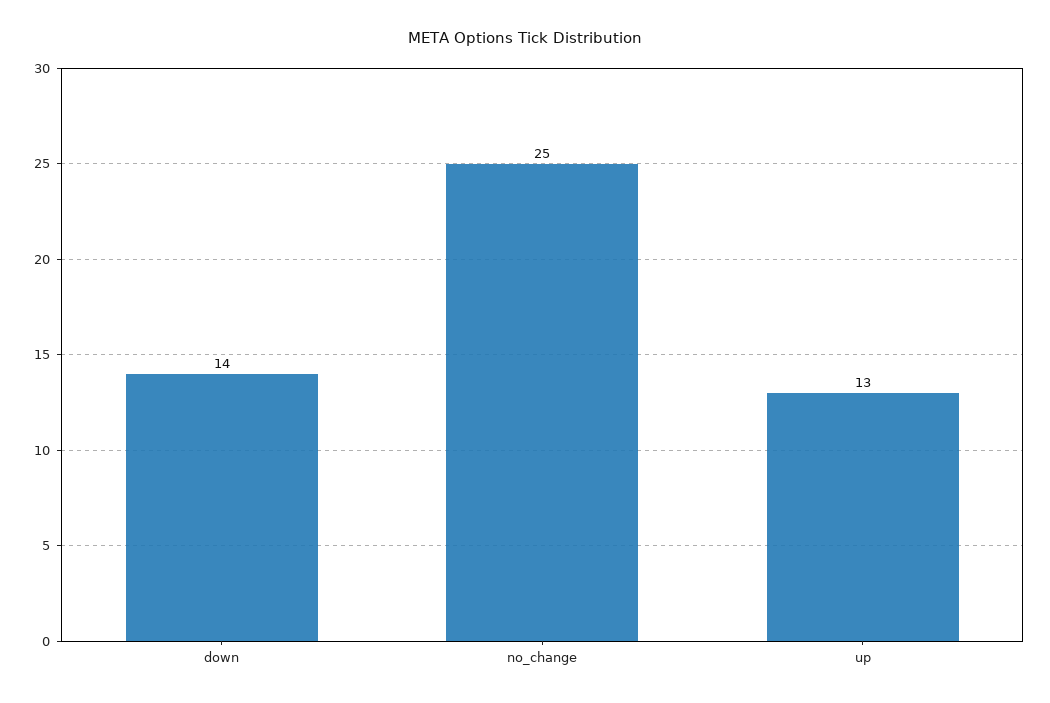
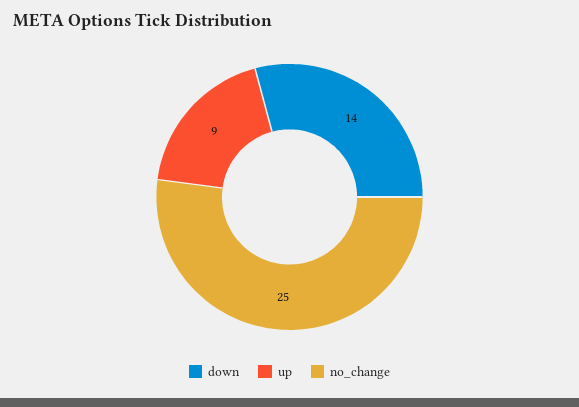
up: 13 -> 9

